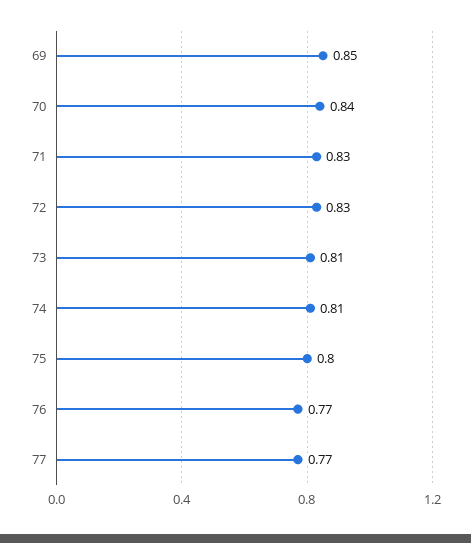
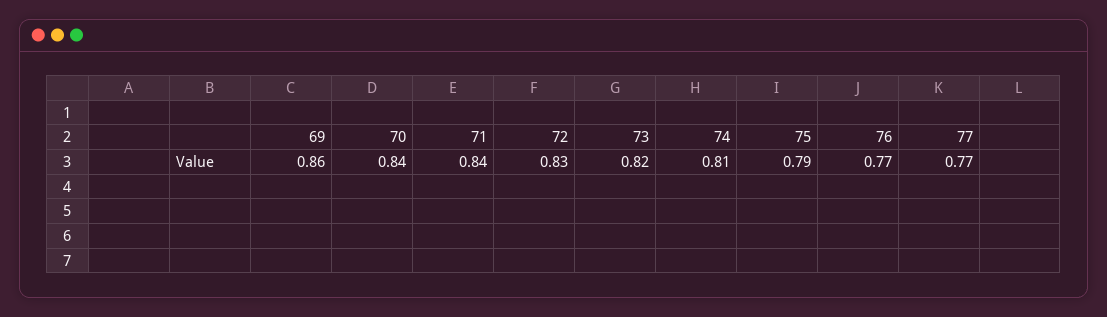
69: 0.85 -> 0.86
71: 0.83 -> 0.84
73: 0.81 -> 0.82
75: 0.8 -> 0.79

